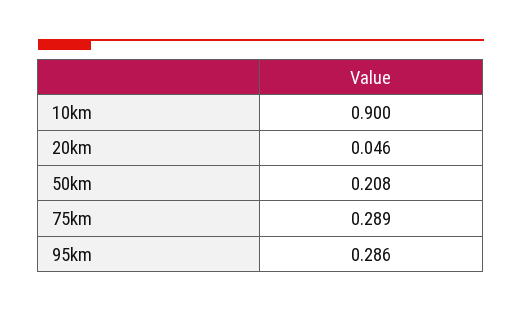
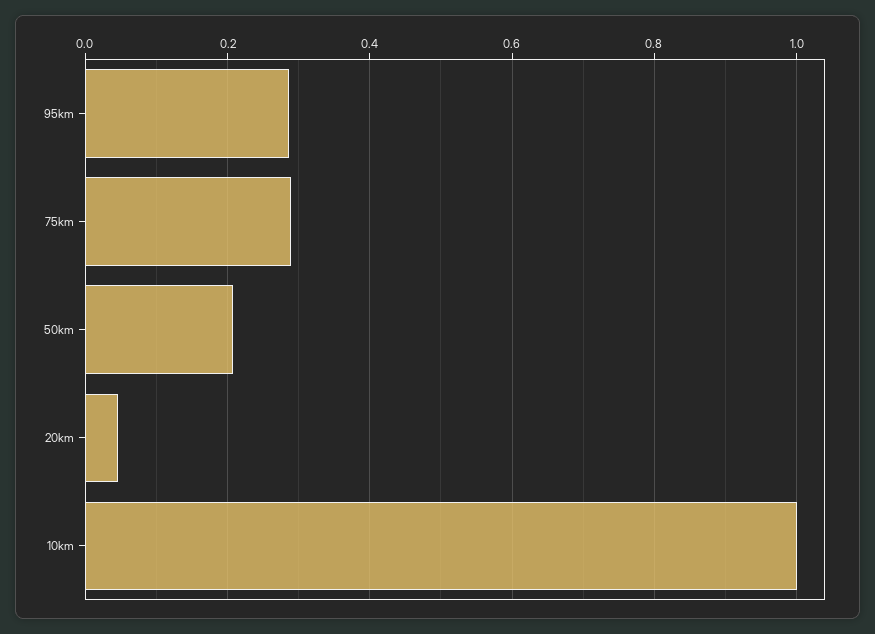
10km: 0.9 -> 1

